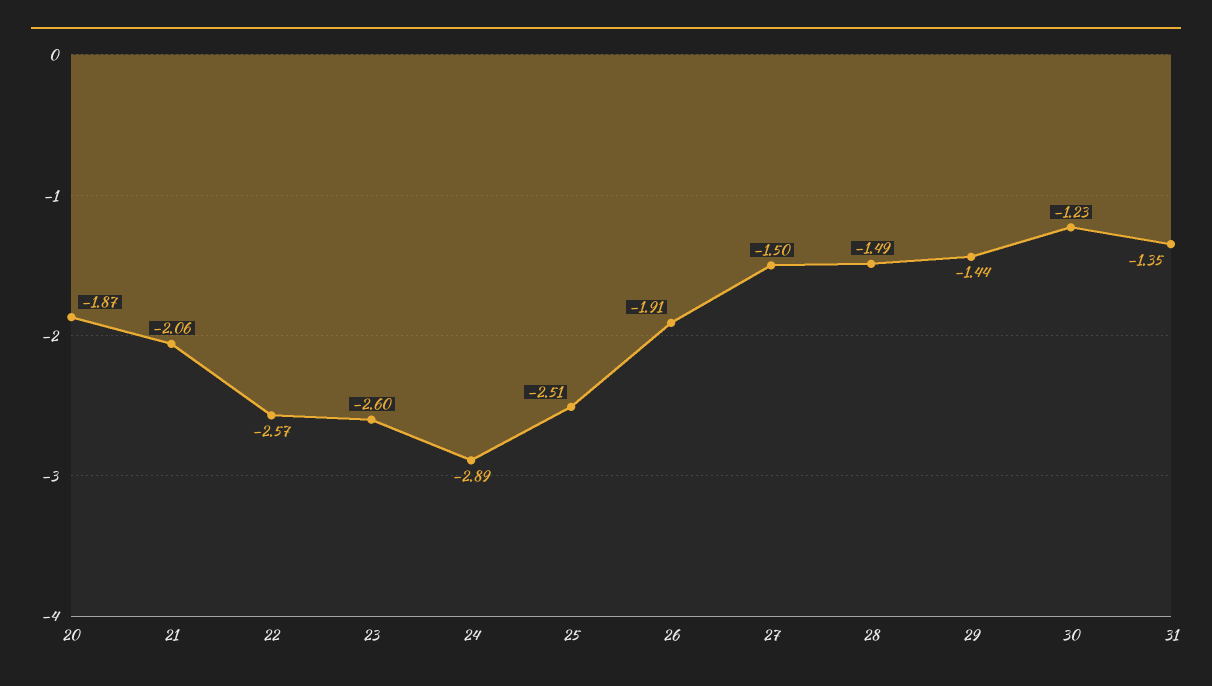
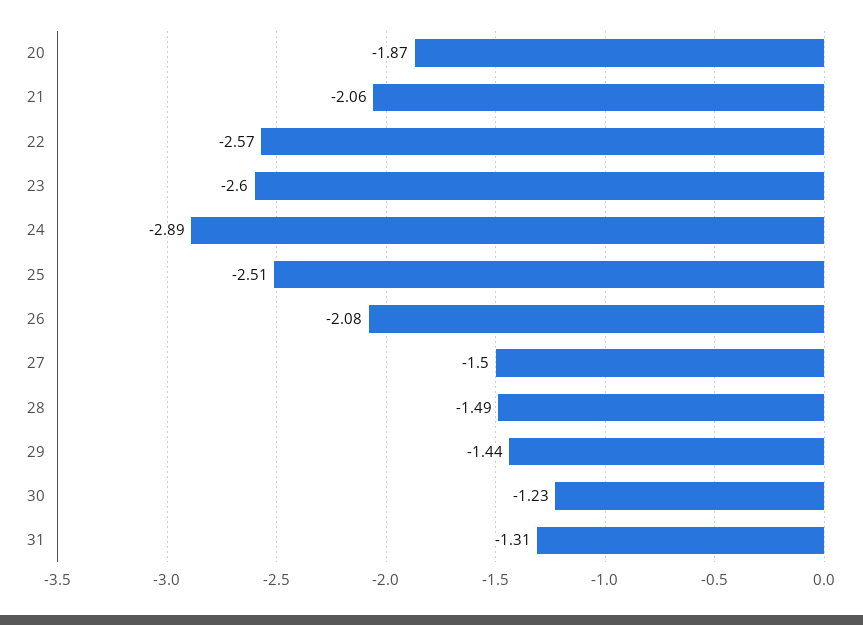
26: -1.91 -> -2.08
31: -1.35 -> -1.31

